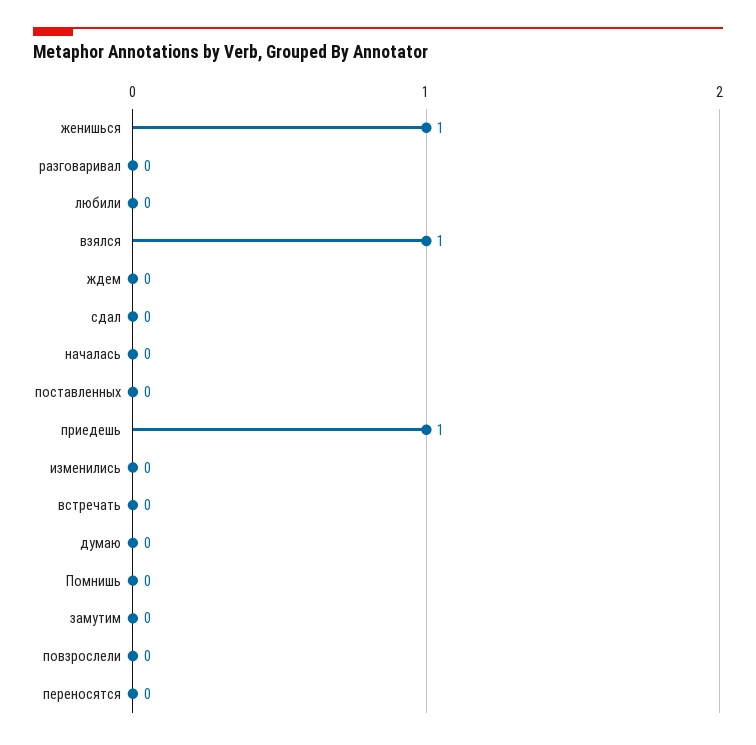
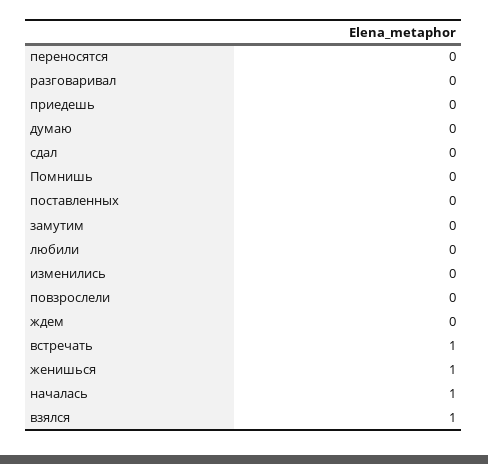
началась: 0 -> 1
приедешь: 1 -> 0
встречать: 0 -> 1

